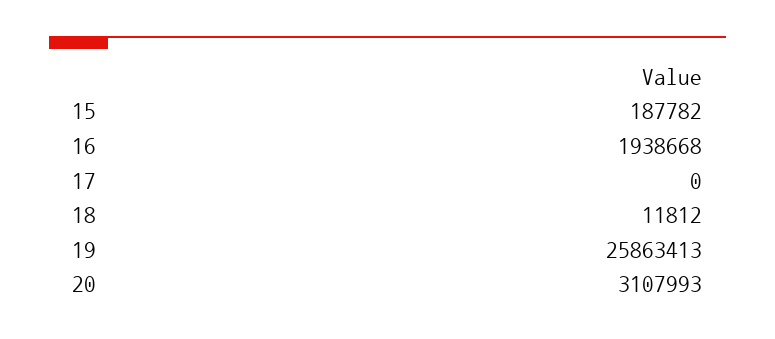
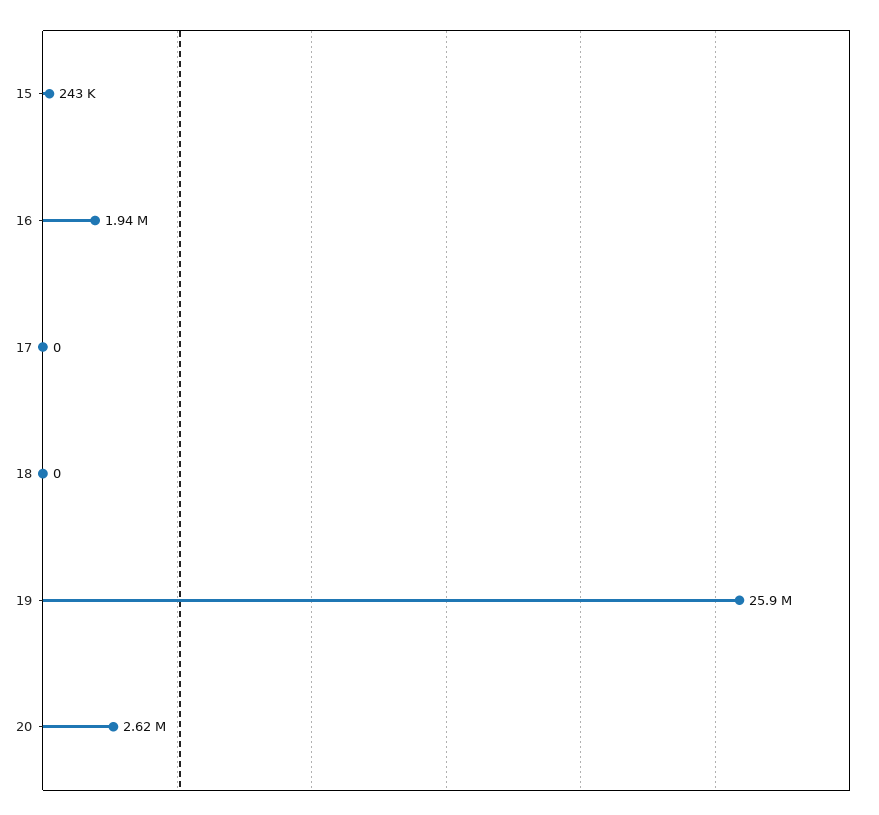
15: 187782 -> 243000
18: 11812 -> 0
20: 3107993 -> 2620000

